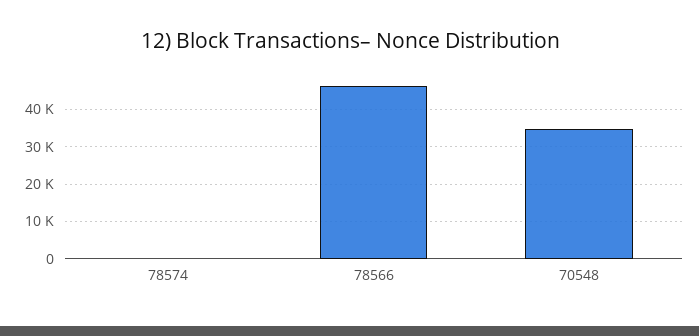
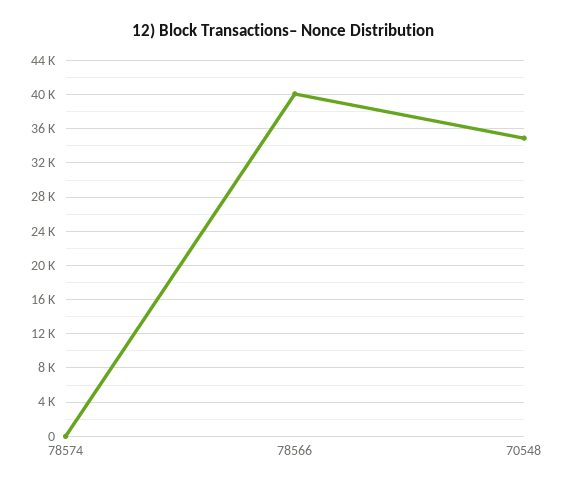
78566: 46000 -> 40000

